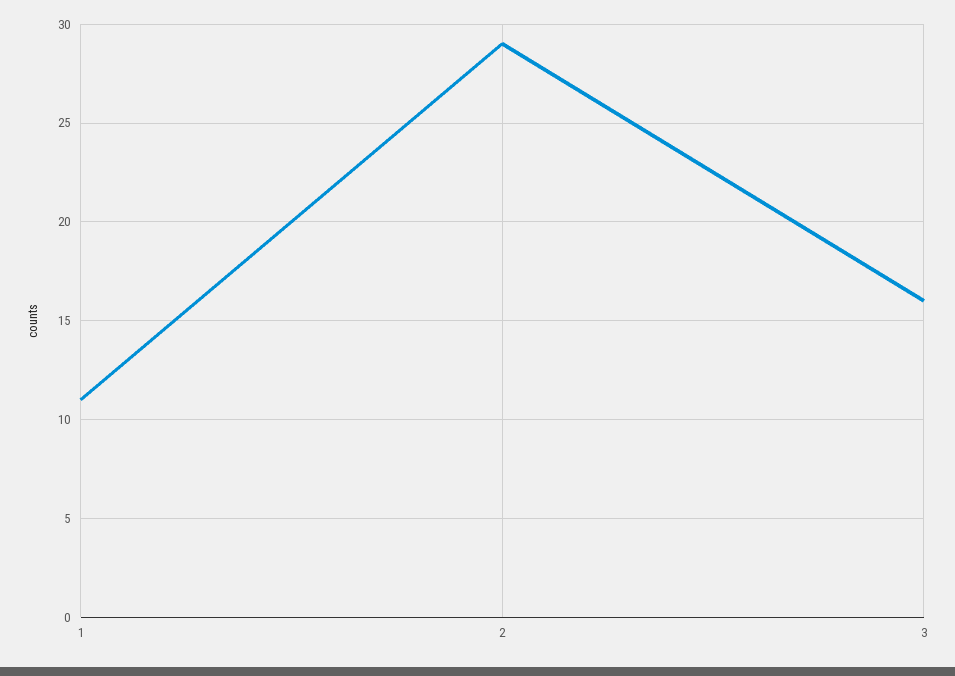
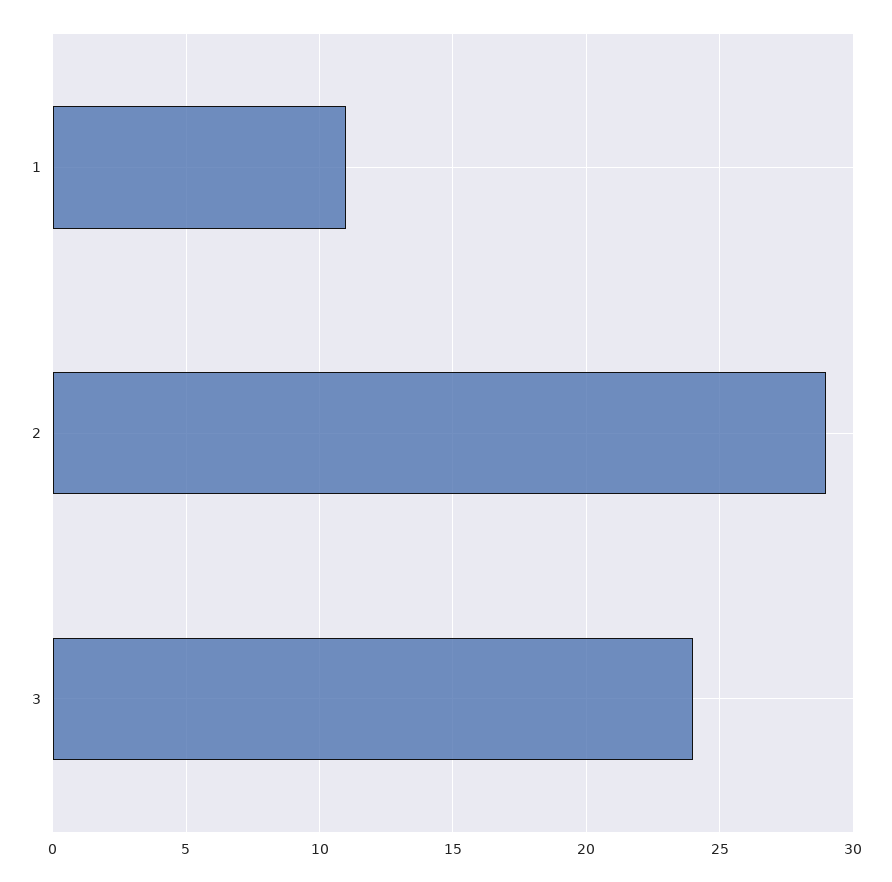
3: 16 -> 24

